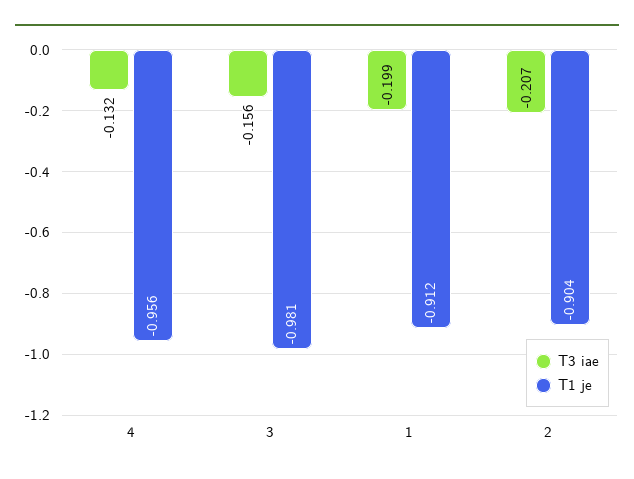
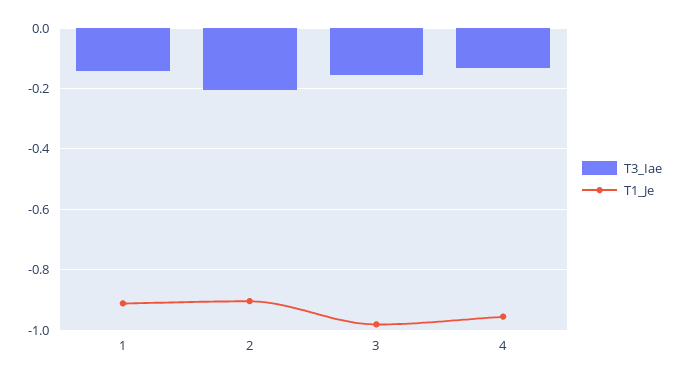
T3 iae, 1: -0.199 -> -0.14

